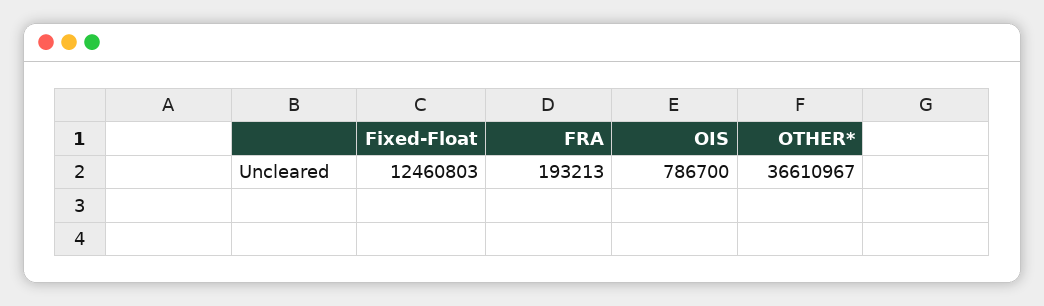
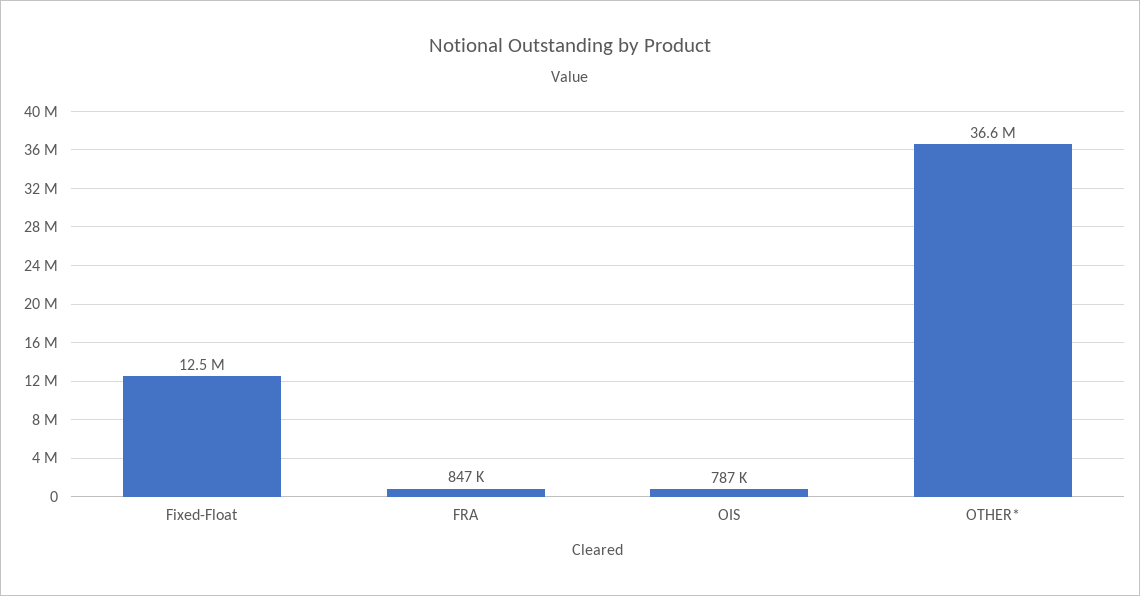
FRA: 193213 -> 847000

